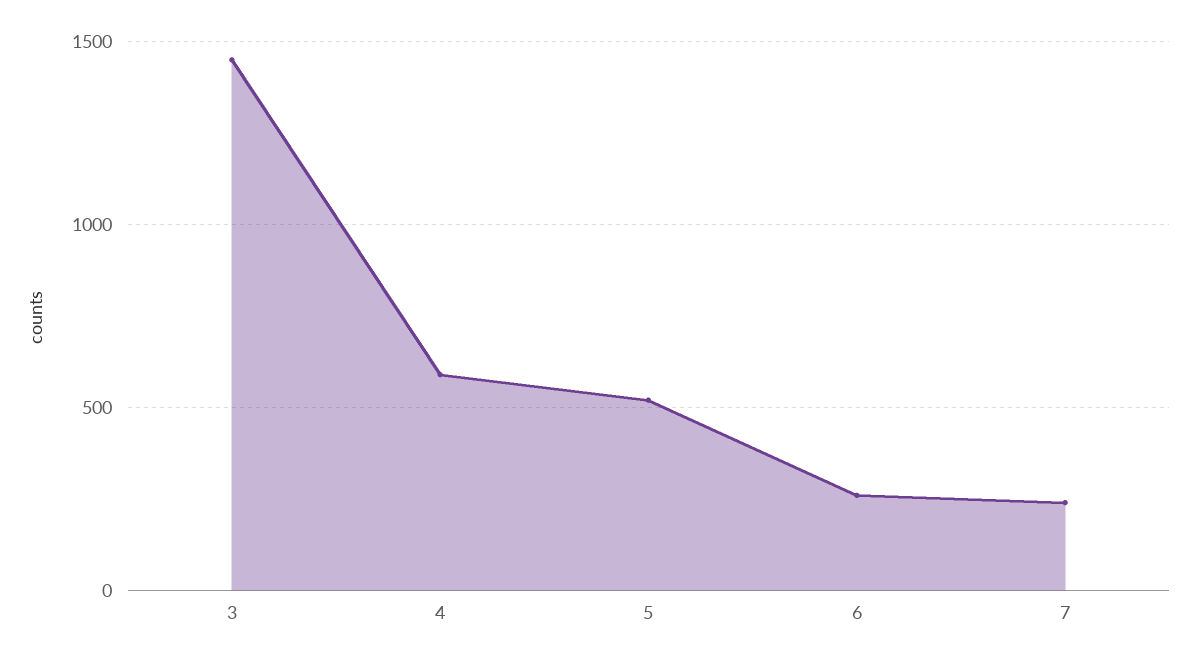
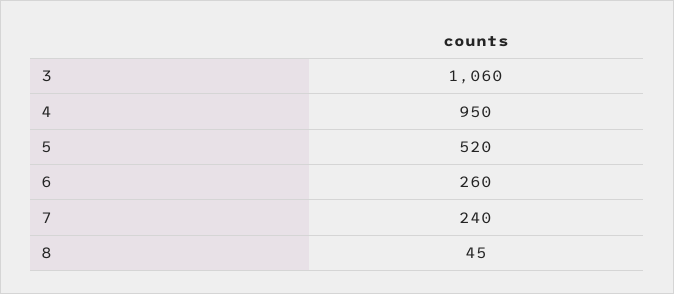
3: 1450 -> 1060
4: 600 -> 950
8: none -> 45

